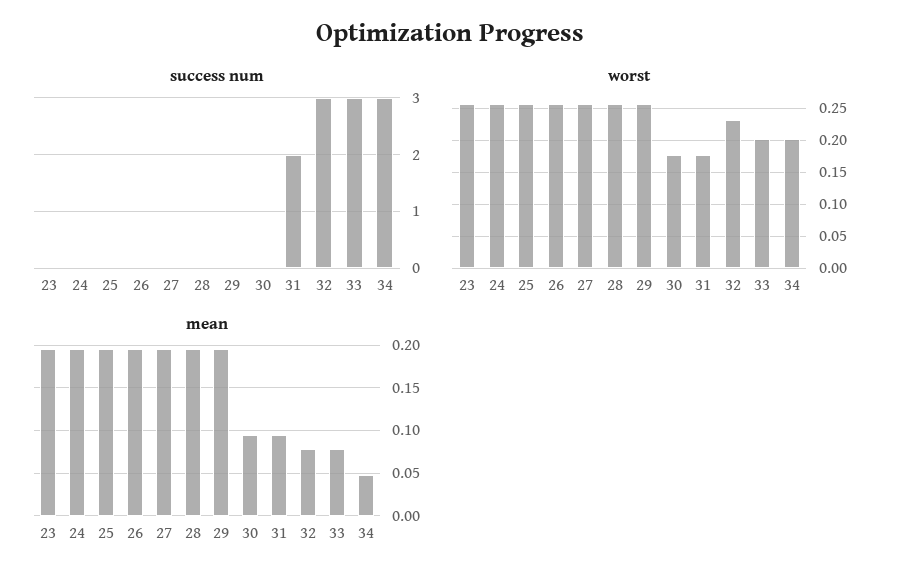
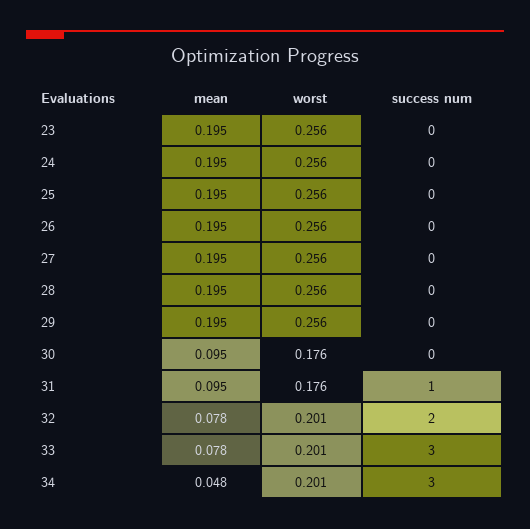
success num, 31: 2 -> 1
success num, 32: 3 -> 2
worst, 32: 0.23 -> 0.201

